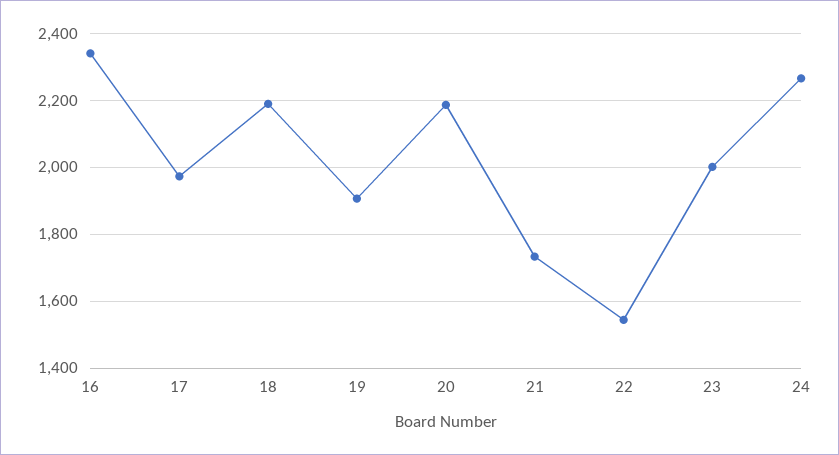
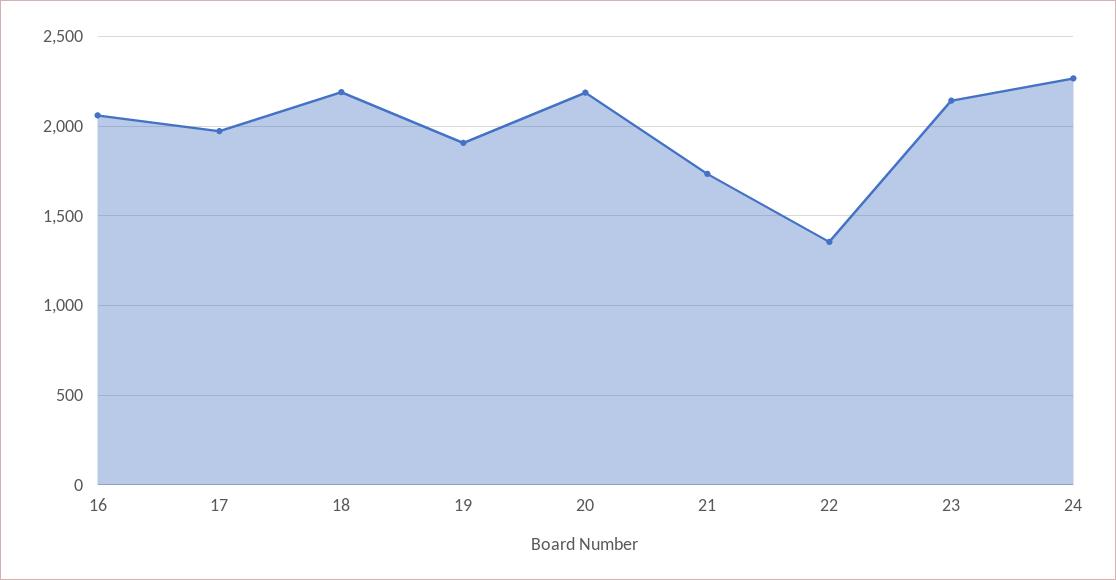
16: 2340 -> 2050
22: 1540 -> 1350
23: 2000 -> 2150

